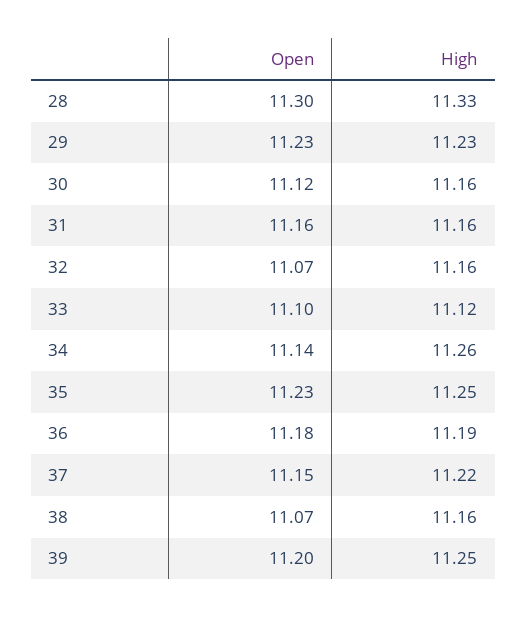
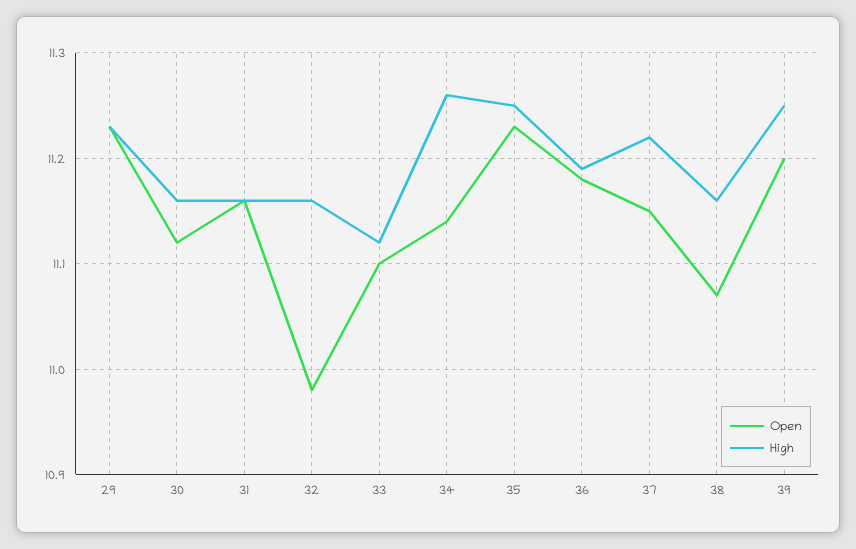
Open, 28: 11.3 -> none
High, 28: 11.33 -> none
Open, 32: 11.07 -> 10.98

